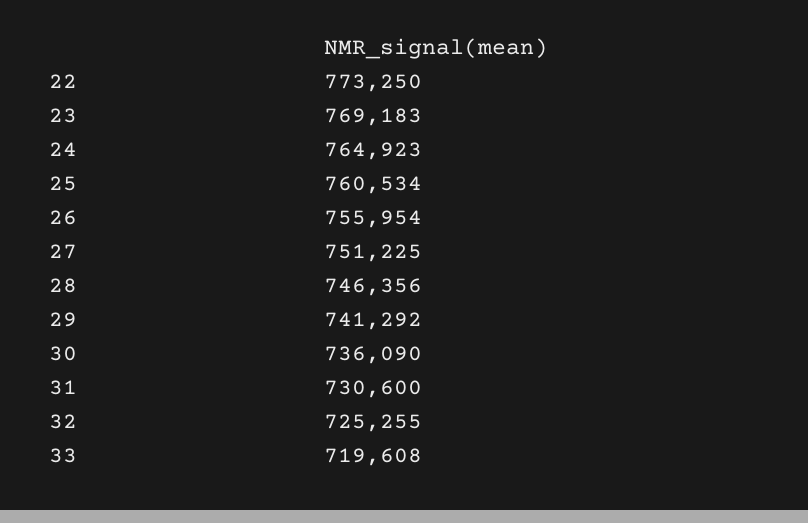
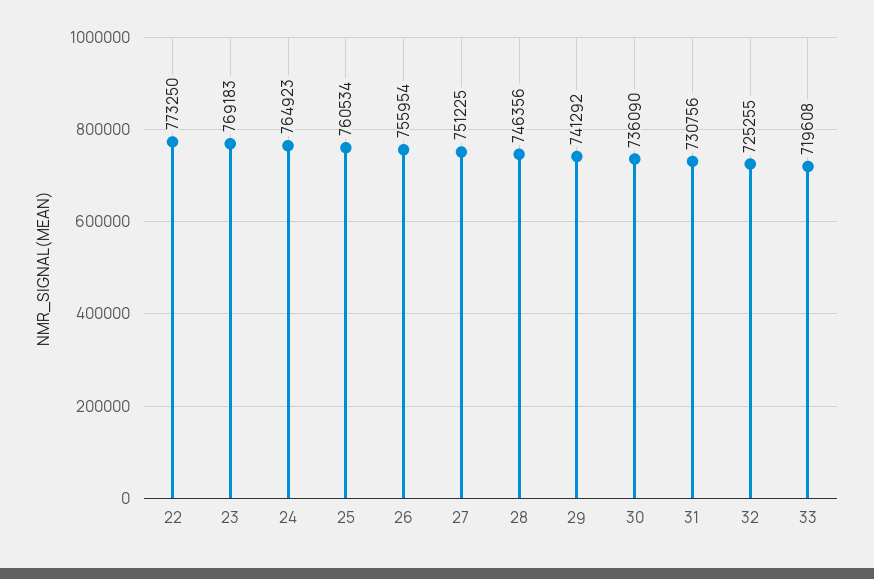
31: 730600 -> 730756

